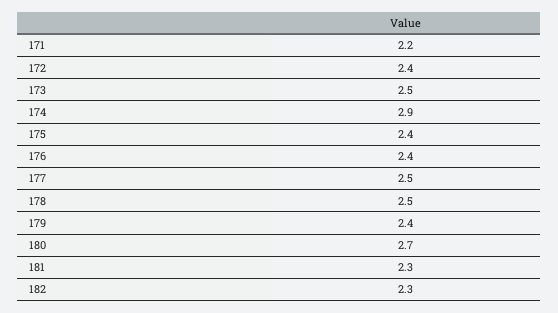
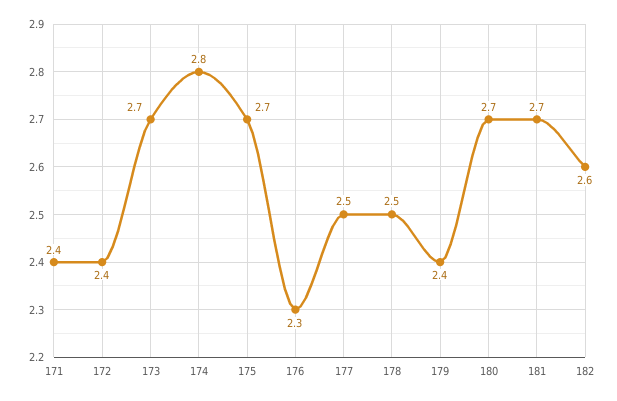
171: 2.2 -> 2.4
173: 2.5 -> 2.7
174: 2.9 -> 2.8
175: 2.4 -> 2.7
176: 2.4 -> 2.3
181: 2.3 -> 2.7
182: 2.3 -> 2.6

